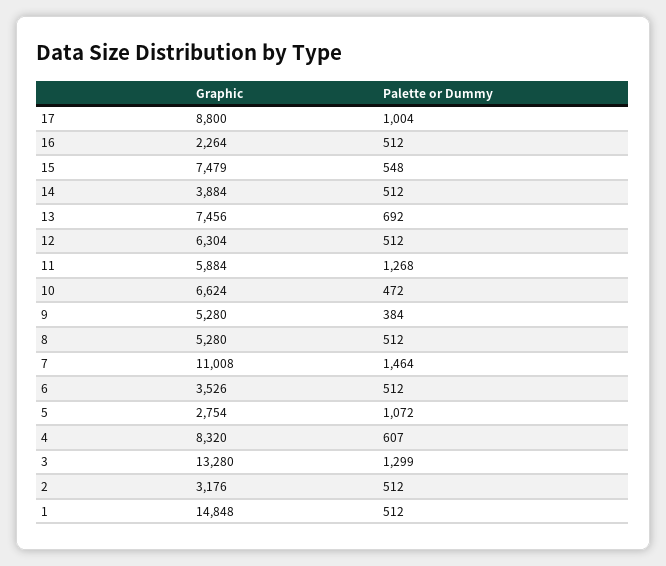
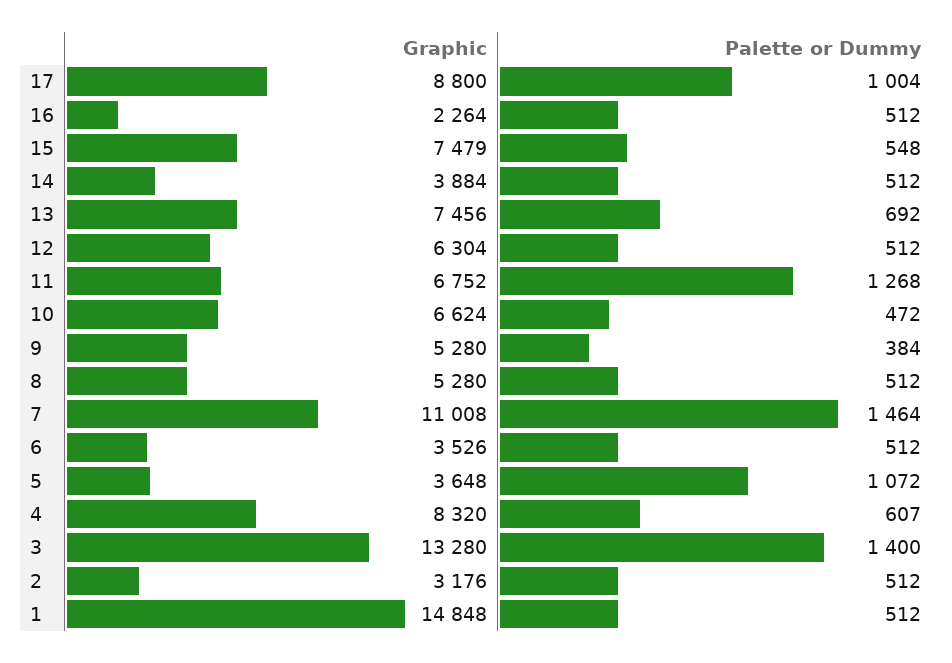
Graphic, 11: 5884 -> 6752
Graphic, 5: 2754 -> 3648
Palette or Dummy, 3: 1299 -> 1400

